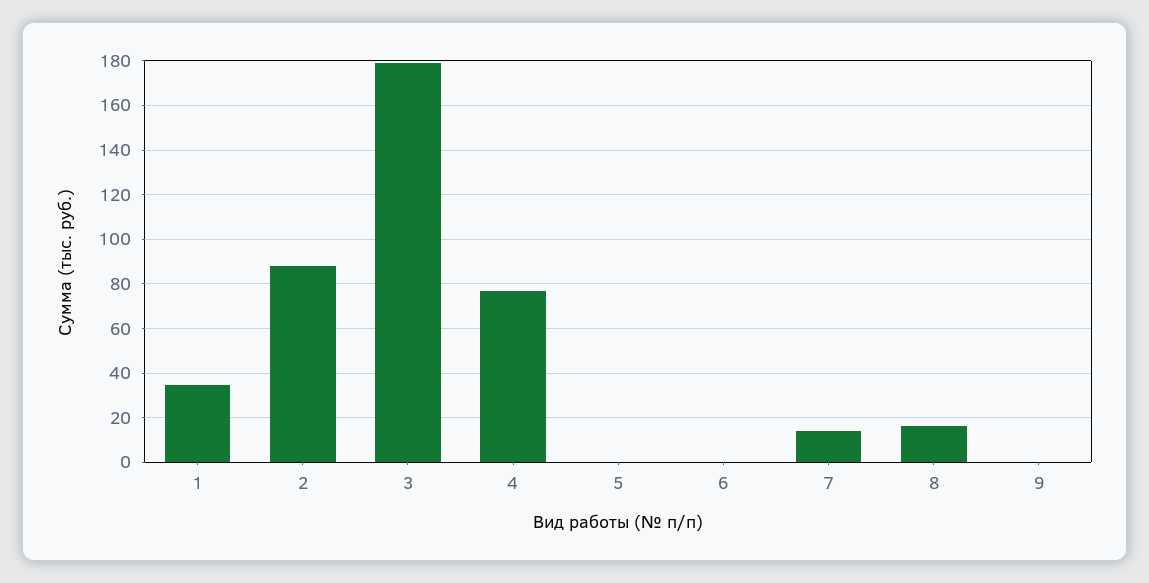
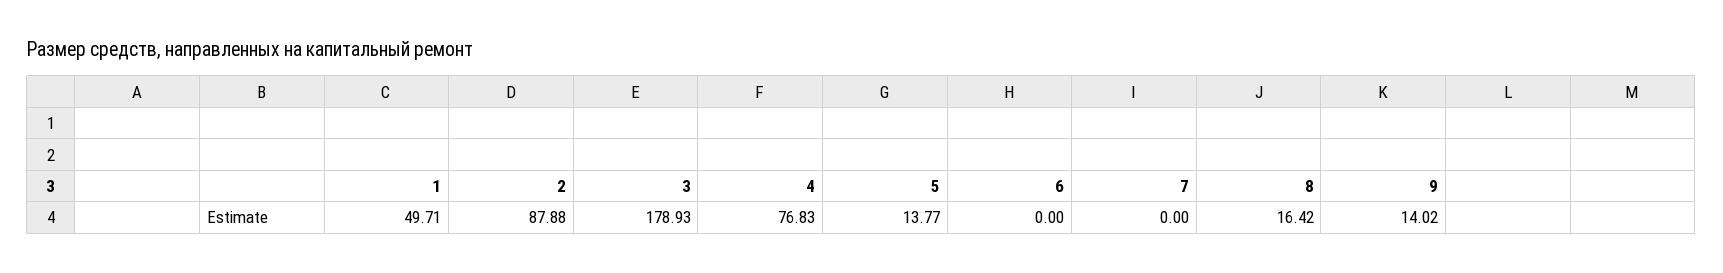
1: 35 -> 49.71
5: 0 -> 13.77
7: 15 -> 0
9: 0 -> 14.02

